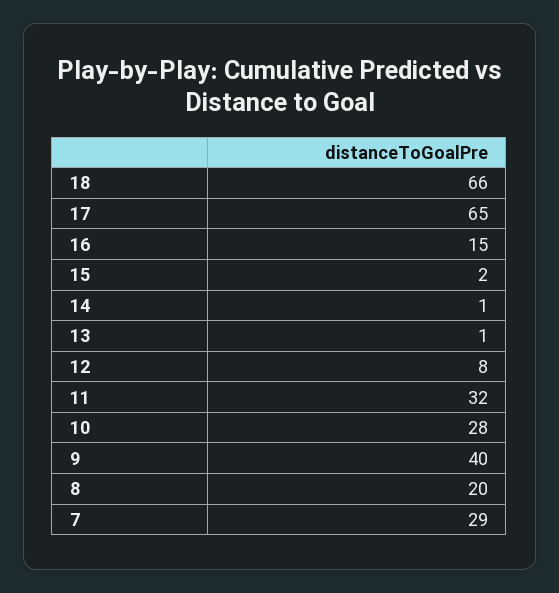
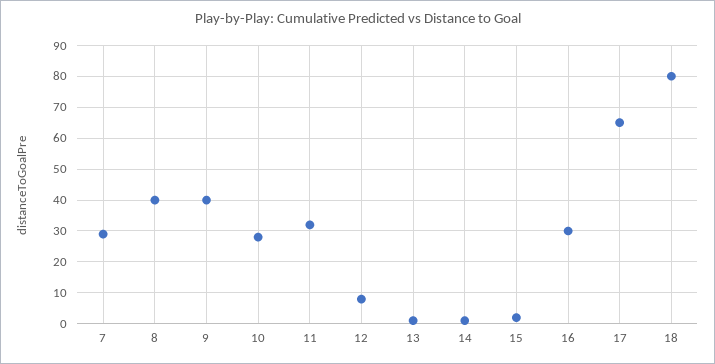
18: 66 -> 80
16: 15 -> 30
8: 20 -> 40

